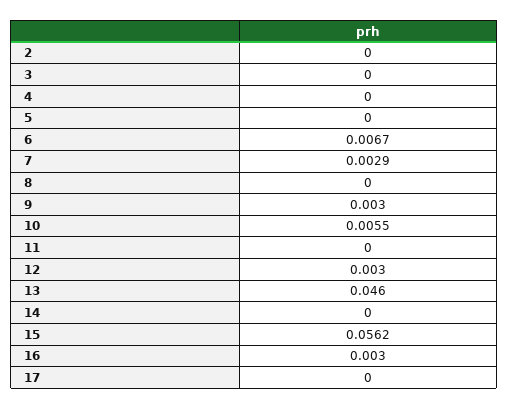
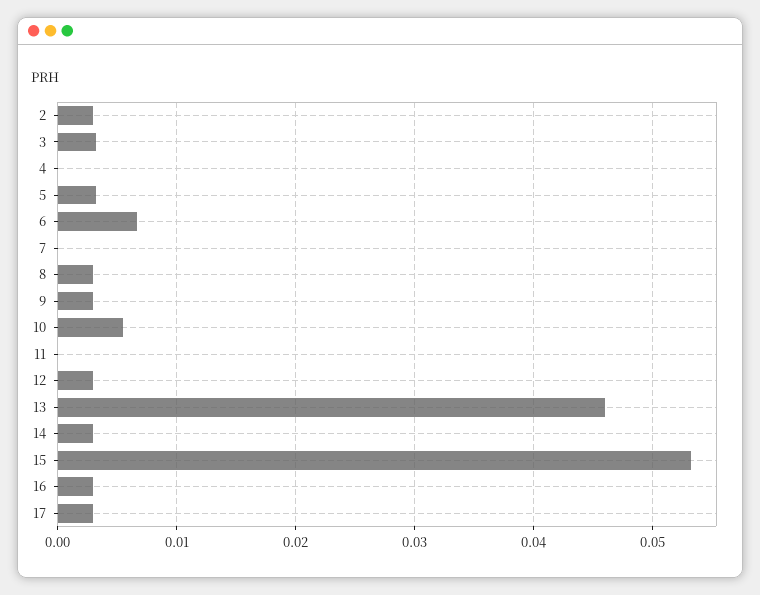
2: 0 -> 0.003
3: 0 -> 0.003
5: 0 -> 0.003
7: 0.0029 -> 0
8: 0 -> 0.003
14: 0 -> 0.003
15: 0.0562 -> 0.053
17: 0 -> 0.003

